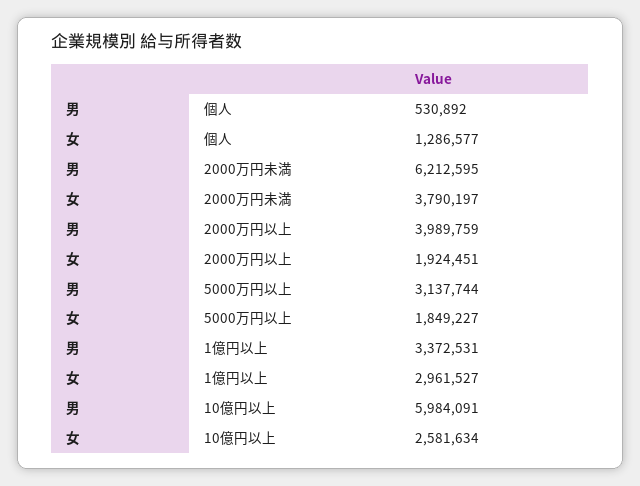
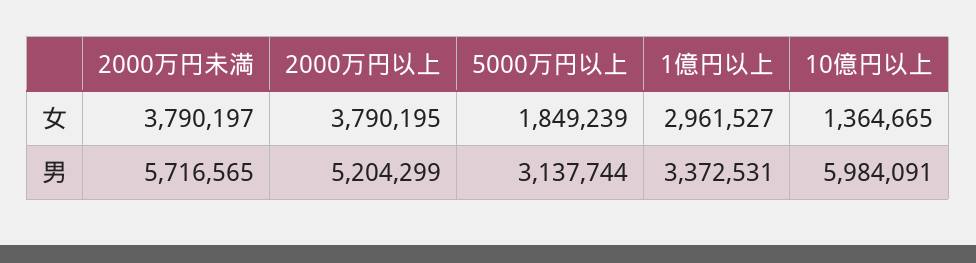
男, 個人: 530892 -> none
女, 個人: 1286577 -> none
男, 2000万円未満: 6212595 -> 5716565
男, 2000万円以上: 3989759 -> 5204299
女, 2000万円以上: 1924451 -> 3790195
女, 5000万円以上: 1849227 -> 1849239
女, 10億円以上: 2581634 -> 1364665

